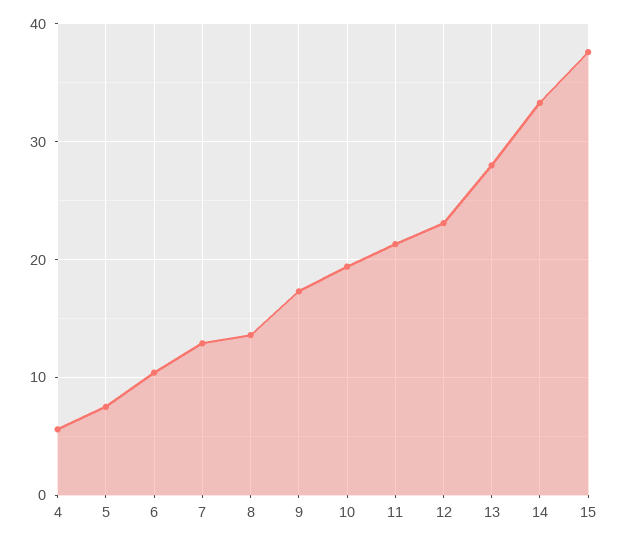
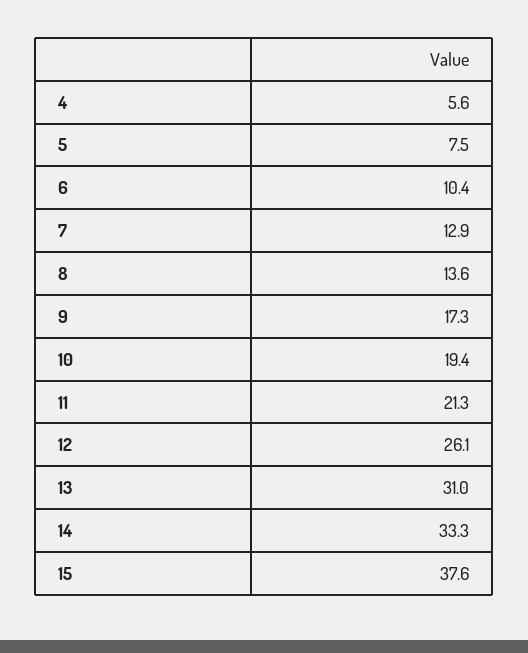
12: 23 -> 26.1
13: 28 -> 31

